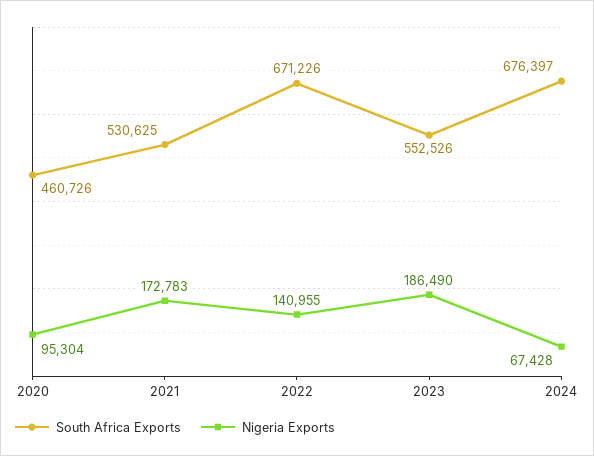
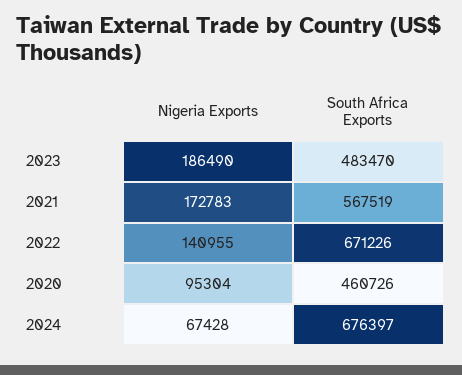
South Africa Exports, 2021: 530625 -> 567519
South Africa Exports, 2023: 552526 -> 483470

